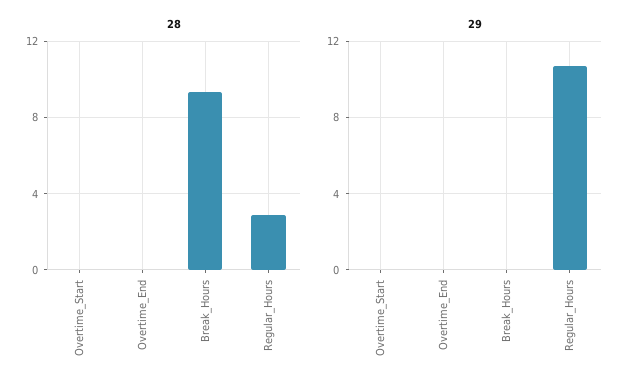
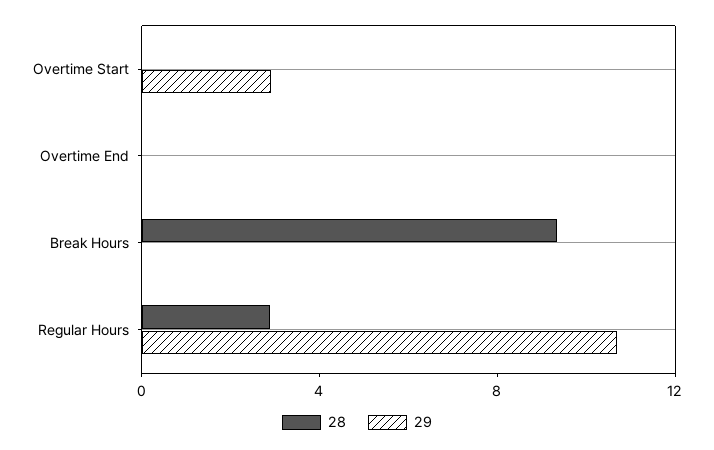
29, Overtime_Start: 0 -> 3

